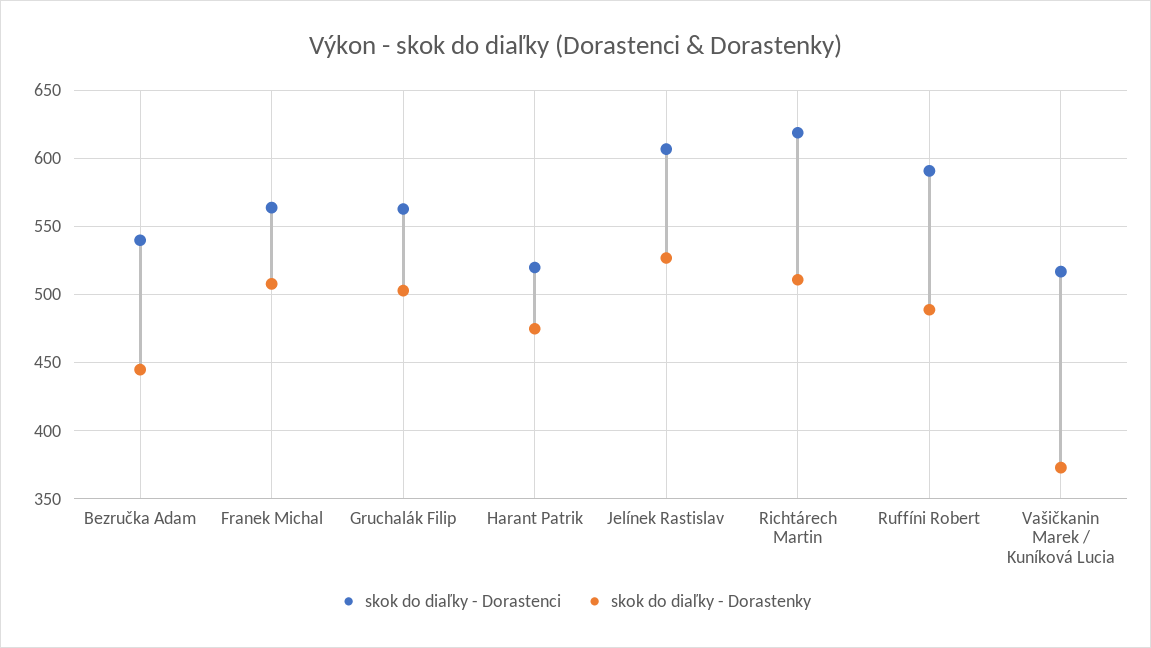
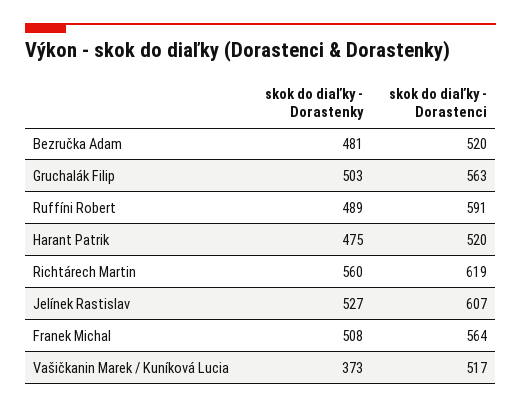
skok do diaľky - Dorastenci, Bezručka Adam: 540 -> 520
skok do diaľky - Dorastenky, Bezručka Adam: 445 -> 481
skok do diaľky - Dorastenky, Richtárech Martin: 510 -> 560

